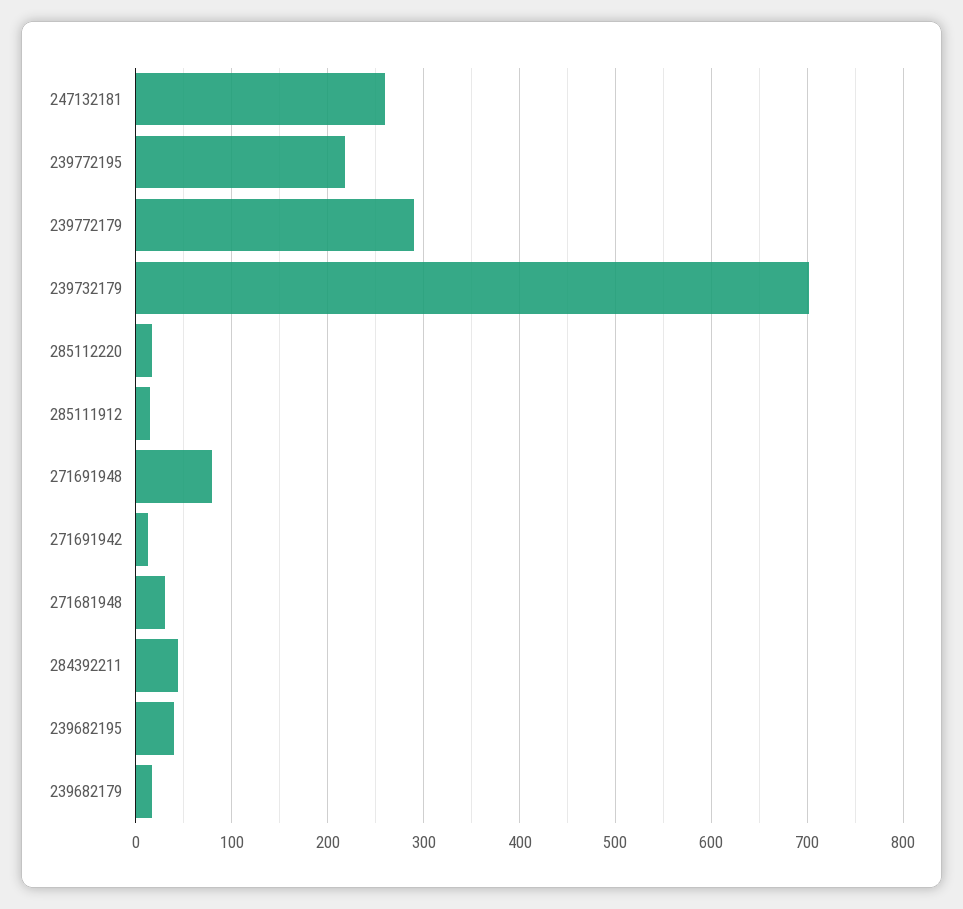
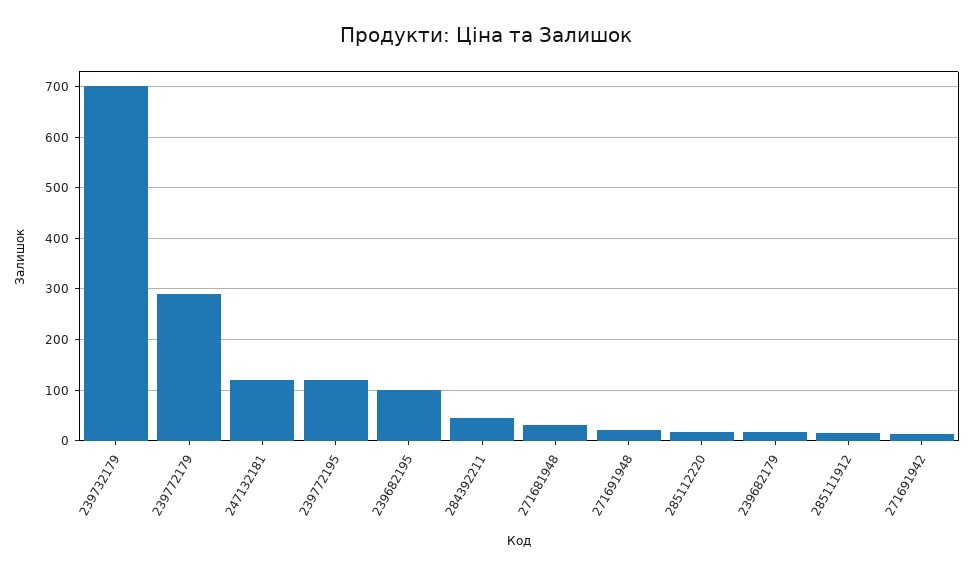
247132181: 260 -> 120
239772195: 220 -> 120
271691948: 80 -> 20
239682195: 40 -> 100

